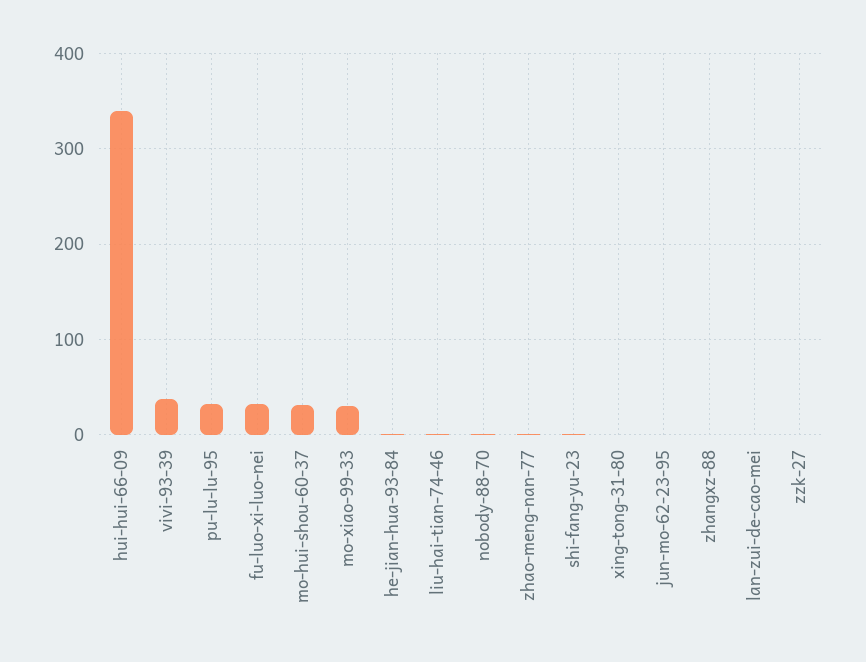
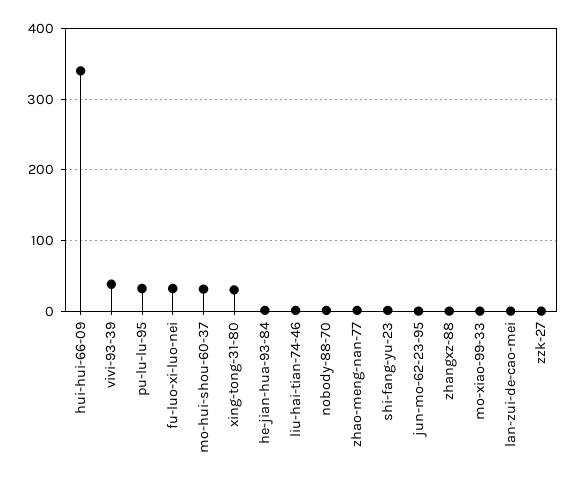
mo-xiao-99-33: 30 -> 0
xing-tong-31-80: 0 -> 30

